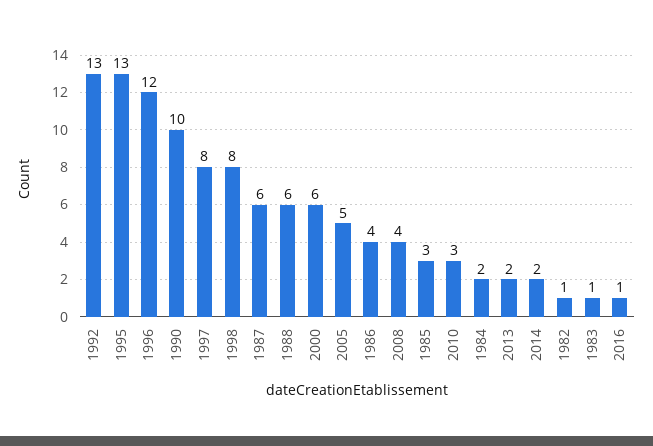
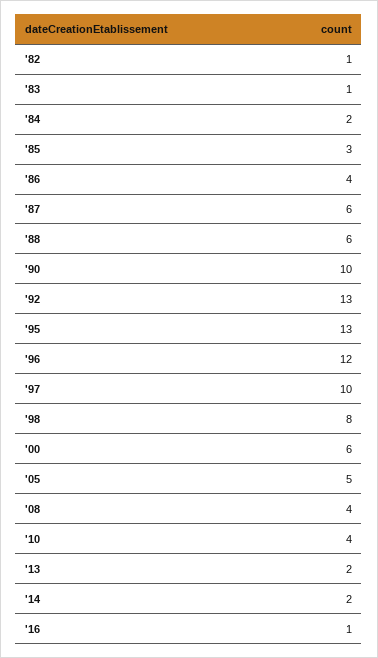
1997: 8 -> 10
2010: 3 -> 4

